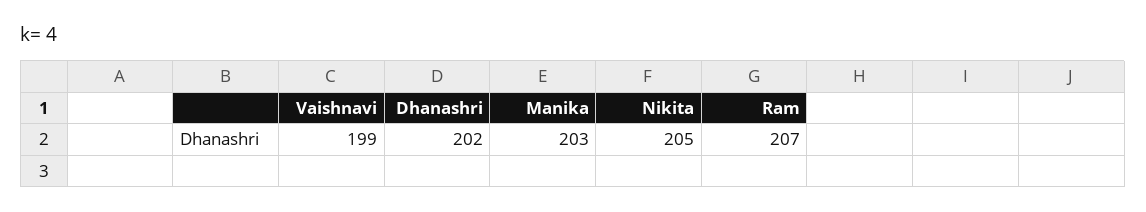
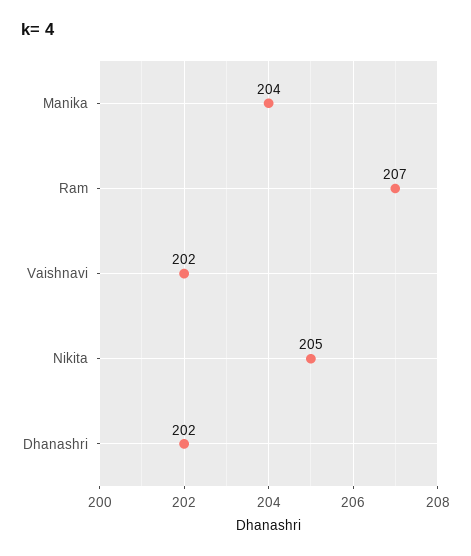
Vaishnavi: 199 -> 202
Manika: 203 -> 204

